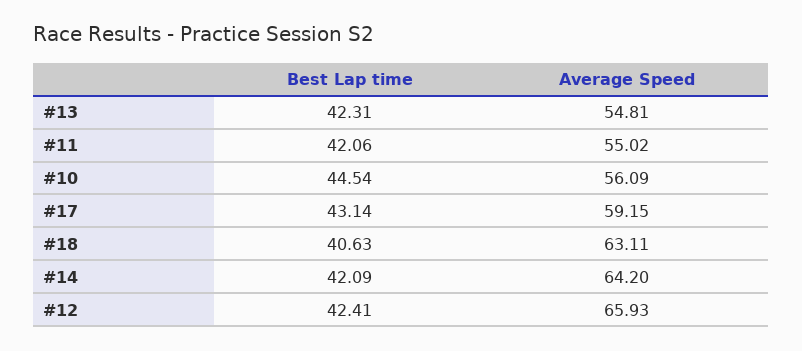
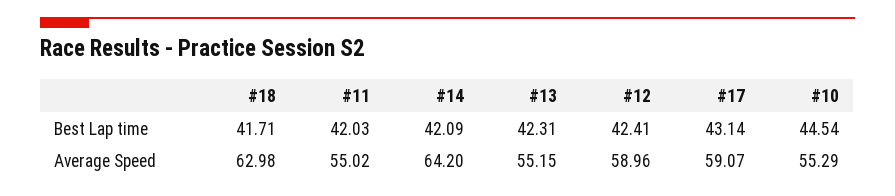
Average Speed, #13: 54.81 -> 55.15
Best Lap time, #11: 42.06 -> 42.03
Average Speed, #10: 56.09 -> 55.29
Average Speed, #17: 59.15 -> 59.07
Best Lap time, #18: 40.63 -> 41.71
Average Speed, #18: 63.11 -> 62.98
Average Speed, #12: 65.93 -> 58.96

